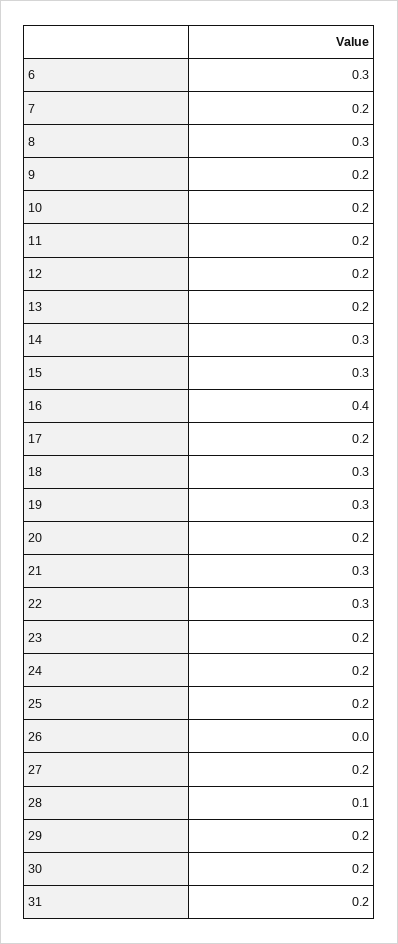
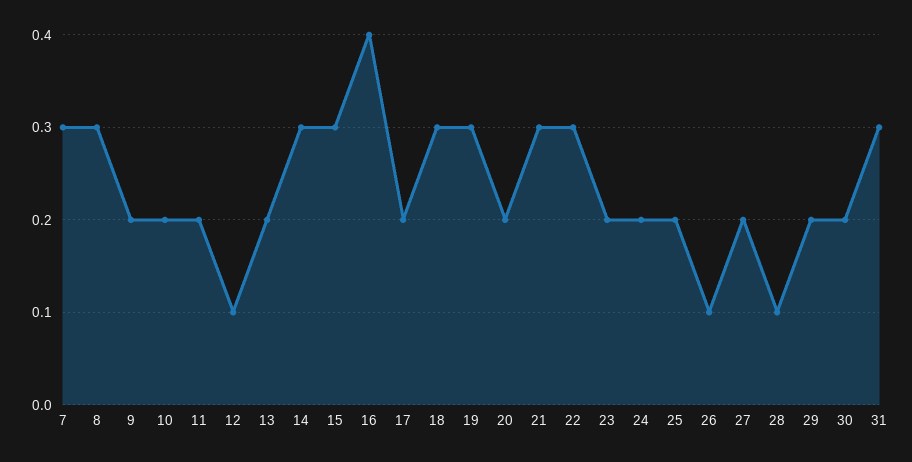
6: 0.3 -> none
7: 0.2 -> 0.3
12: 0.2 -> 0.1
26: 0 -> 0.1
31: 0.2 -> 0.3

